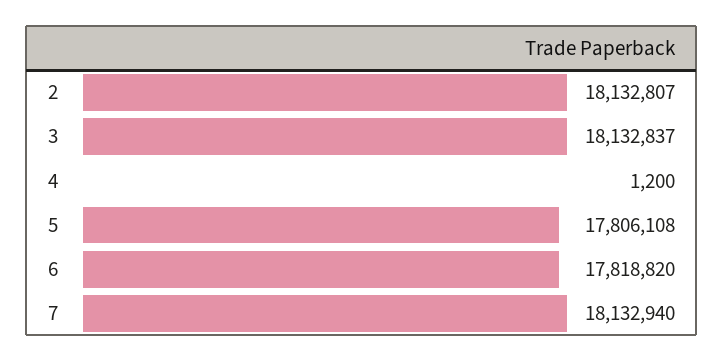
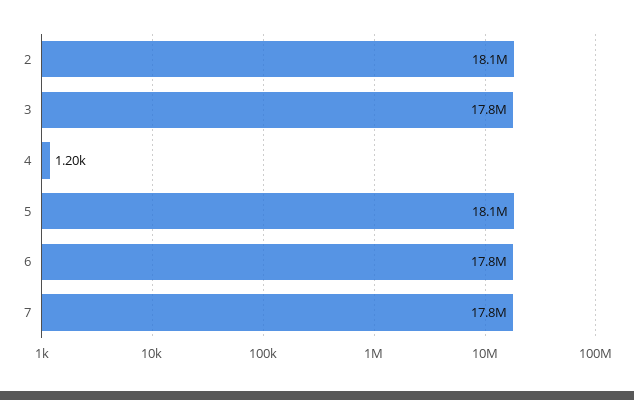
3: 18132837 -> 17800000
5: 17806108 -> 18100000
7: 18132940 -> 17800000

